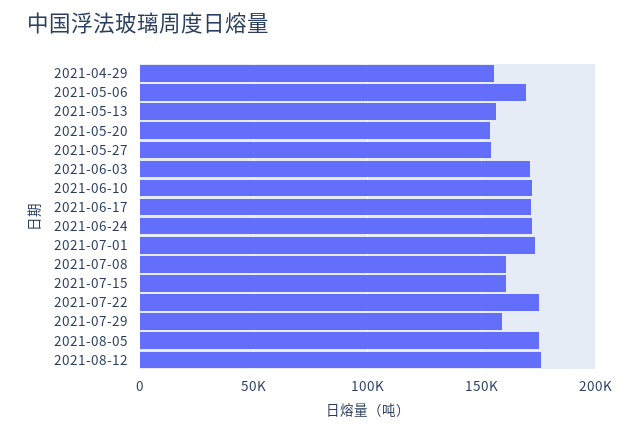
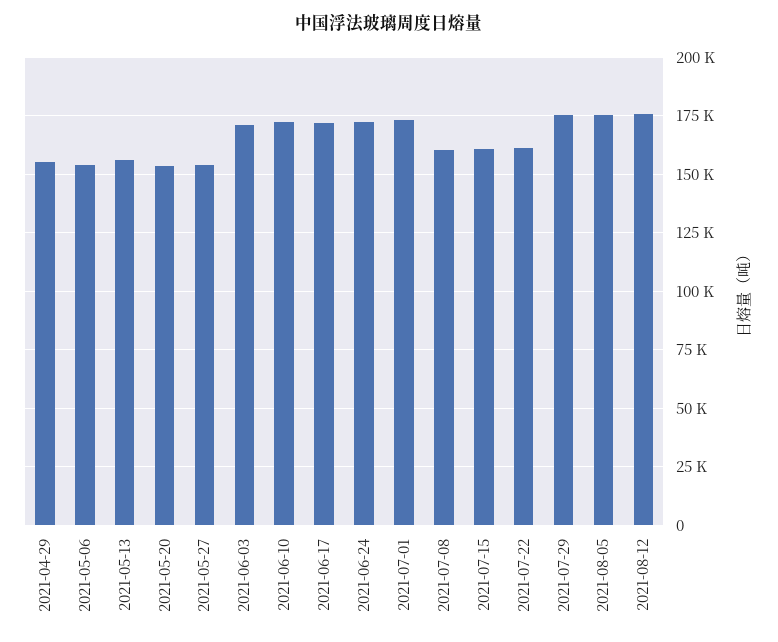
2021-05-06: 170000 -> 155000
2021-07-22: 175000 -> 160000
2021-07-29: 160000 -> 175000

